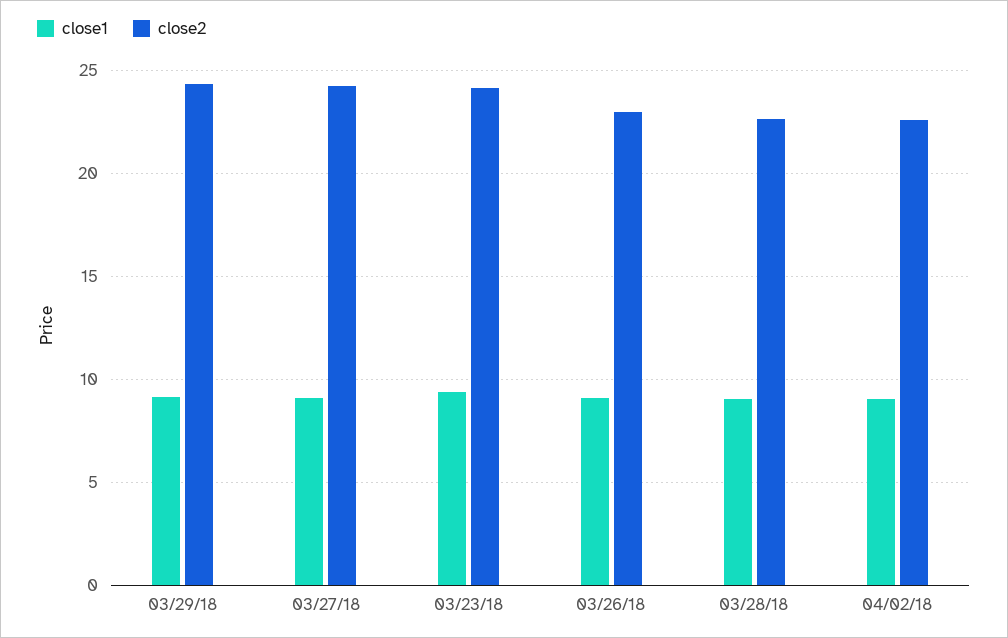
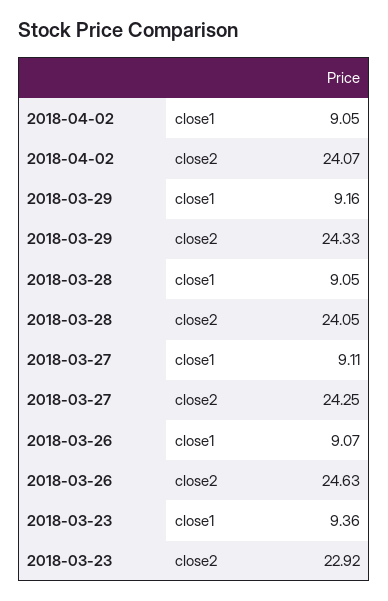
close2, 03/23/18: 24 -> 22.92
close2, 03/26/18: 23 -> 24.63
close2, 03/28/18: 22.5 -> 24.05
close2, 04/02/18: 22.5 -> 24.07

